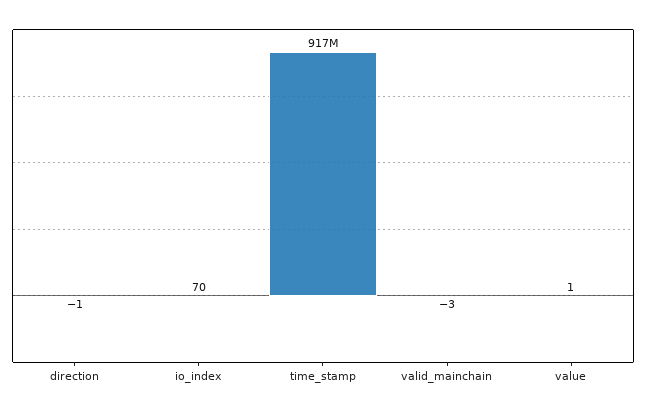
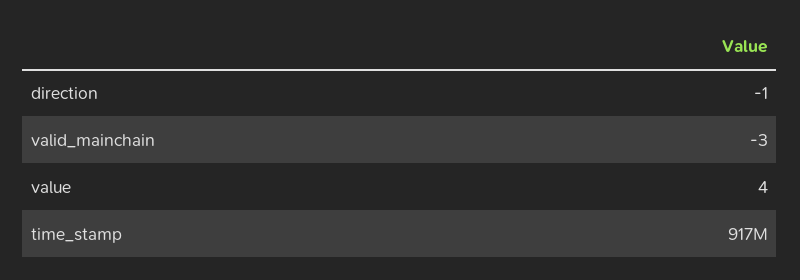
io_index: 70 -> none
value: 1 -> 4

